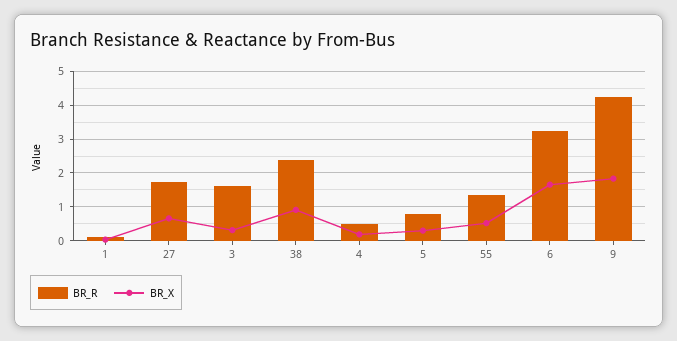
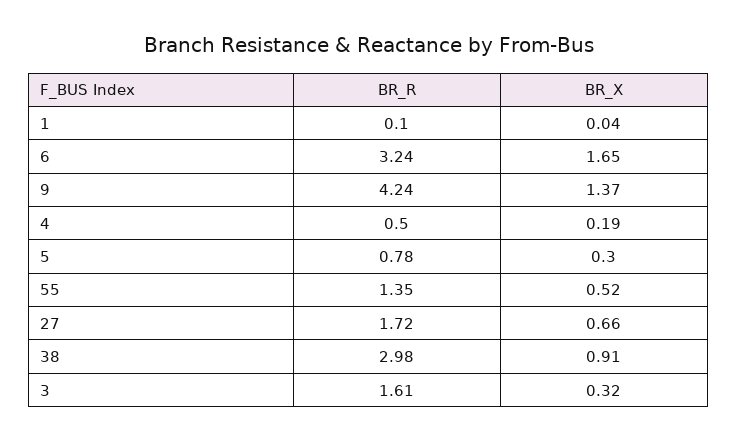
BR_R, 38: 2.4 -> 2.98
BR_X, 9: 1.8 -> 1.37

